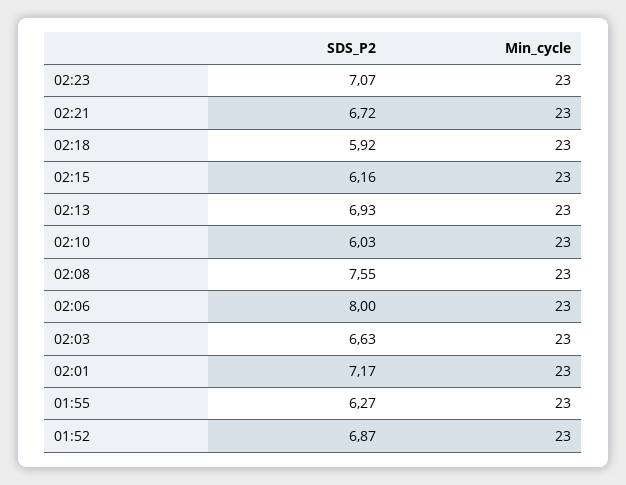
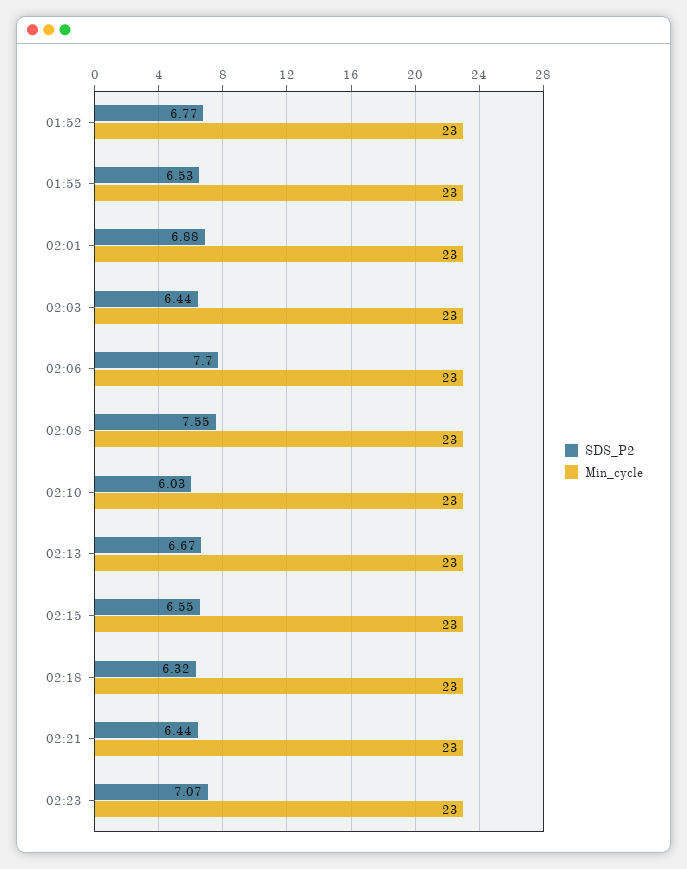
SDS_P2, 02:21: 6.72 -> 6.44
SDS_P2, 02:18: 5.92 -> 6.32
SDS_P2, 02:15: 6.16 -> 6.55
SDS_P2, 02:13: 6.93 -> 6.67
SDS_P2, 02:06: 8 -> 7.7
SDS_P2, 02:03: 6.63 -> 6.44
SDS_P2, 02:01: 7.17 -> 6.88
SDS_P2, 01:55: 6.27 -> 6.53
SDS_P2, 01:52: 6.87 -> 6.77

